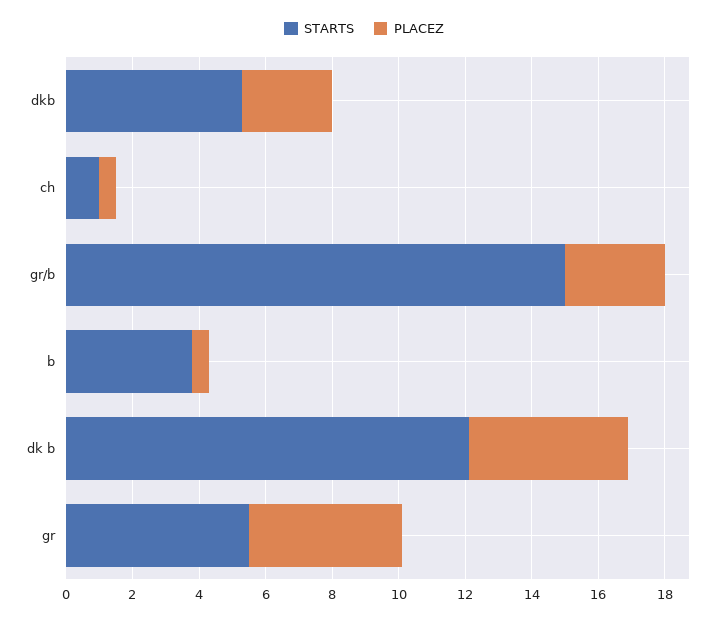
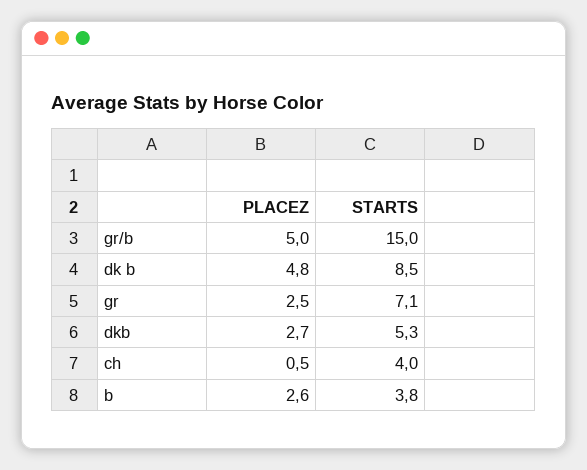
STARTS, ch: 1 -> 4
PLACEZ, gr/b: 3 -> 5
PLACEZ, b: 0.5 -> 2.6
STARTS, dk b: 12 -> 8.5
STARTS, gr: 5.5 -> 7.1
PLACEZ, gr: 4.5 -> 2.5

